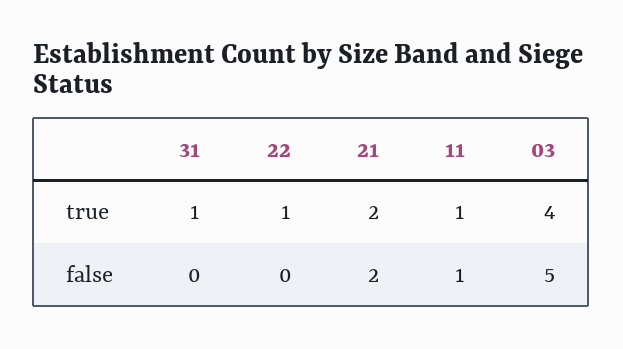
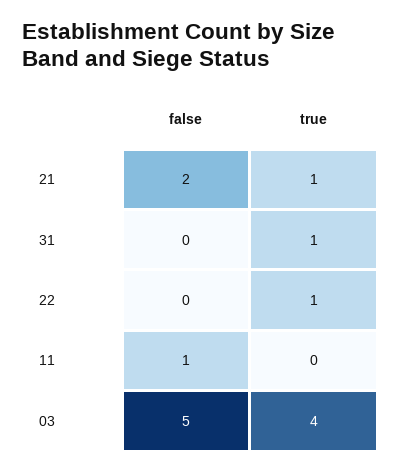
21, true: 2 -> 1
11, true: 1 -> 0

